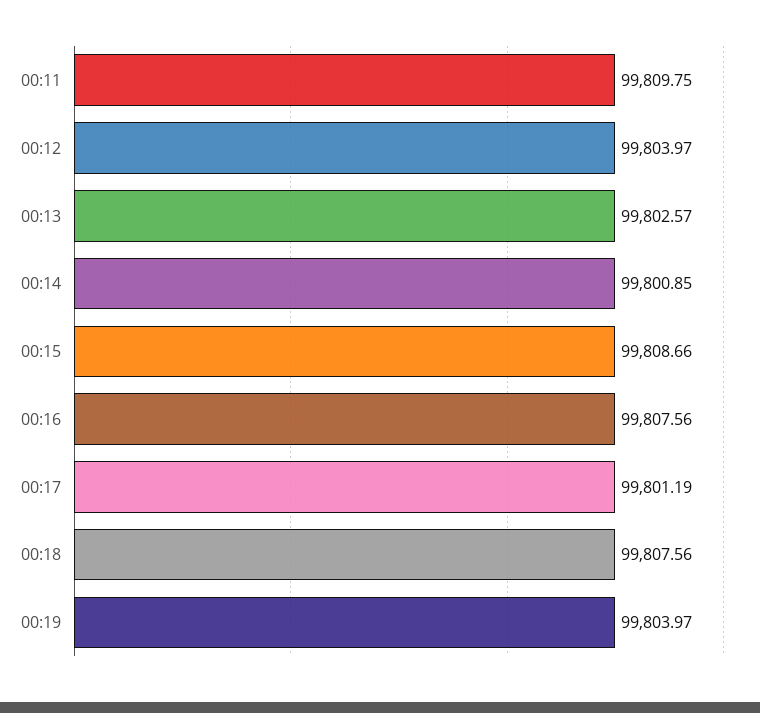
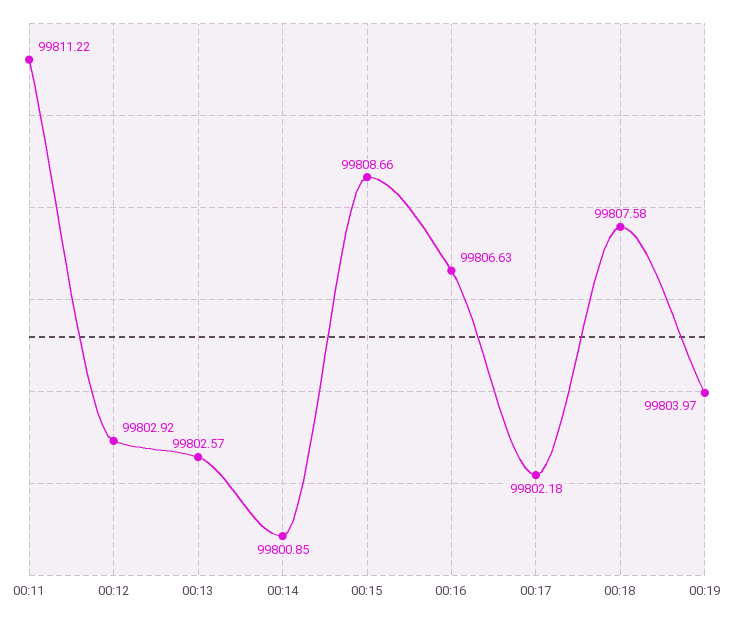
00:11: 99809.75 -> 99811.22
00:12: 99803.97 -> 99802.92
00:16: 99807.56 -> 99806.63
00:17: 99801.19 -> 99802.18
00:18: 99807.56 -> 99807.58

